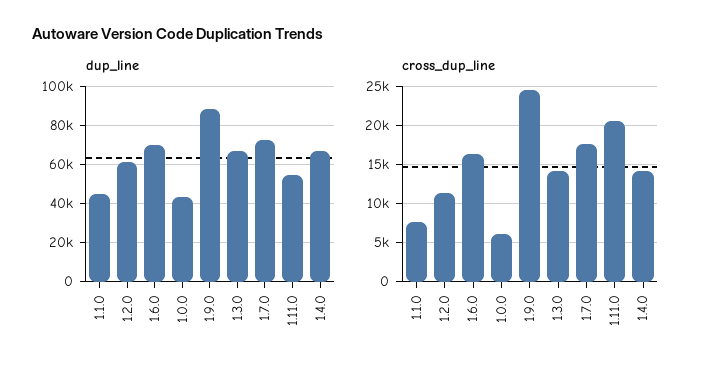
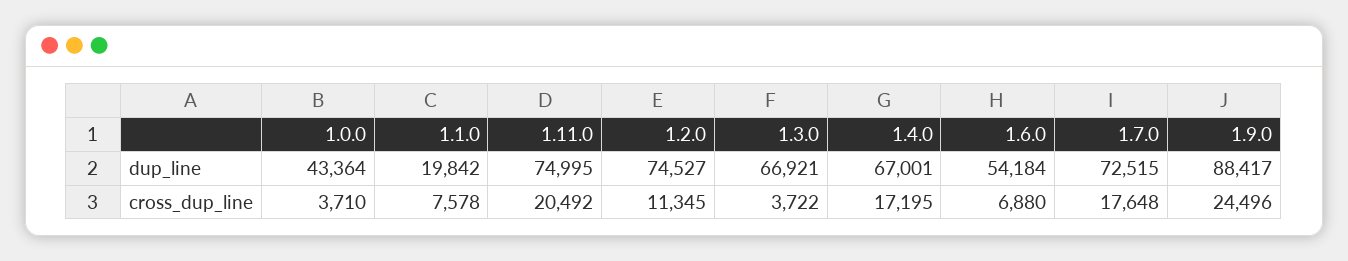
dup_line, 1.1.0: 45000 -> 19842
dup_line, 1.2.0: 60000 -> 74527
dup_line, 1.6.0: 70000 -> 54184
dup_line, 1.11.0: 55000 -> 74995
cross_dup_line, 1.6.0: 16000 -> 6880
cross_dup_line, 1.0.0: 6000 -> 3710
cross_dup_line, 1.3.0: 14000 -> 3722
cross_dup_line, 1.4.0: 14000 -> 17195

